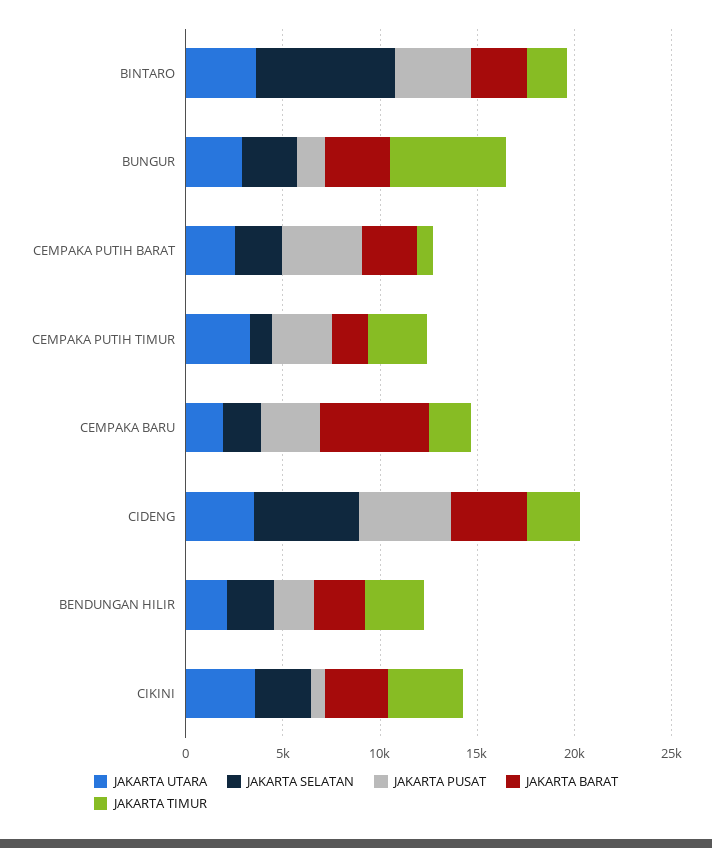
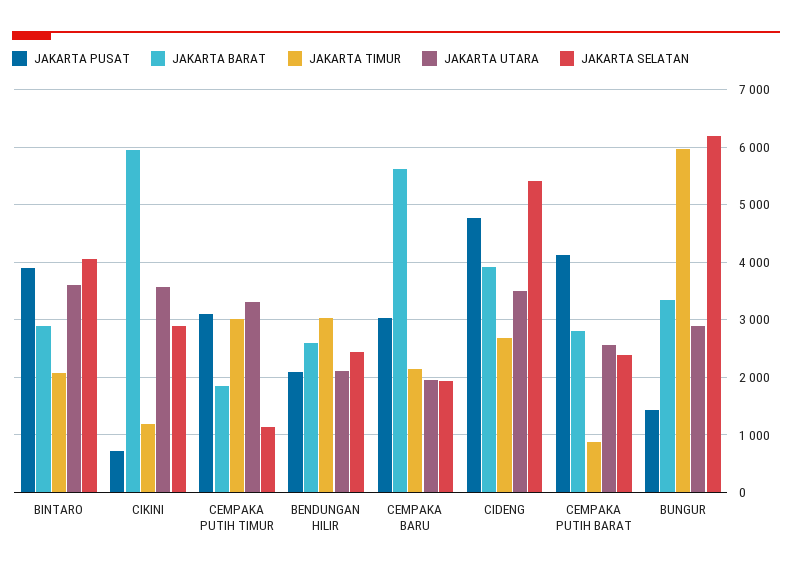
JAKARTA SELATAN, BINTARO: 7000 -> 4000
JAKARTA SELATAN, BUNGUR: 3000 -> 6200
JAKARTA BARAT, CIKINI: 3000 -> 6000
JAKARTA TIMUR, CIKINI: 4000 -> 1200

